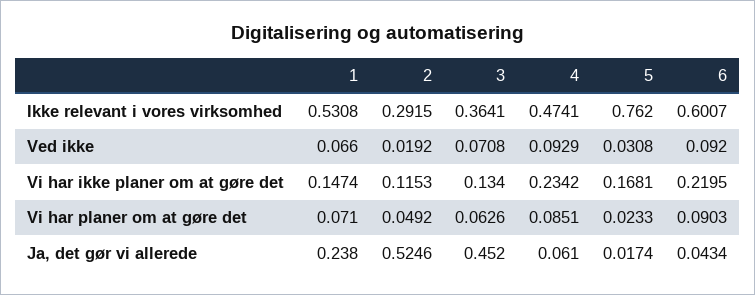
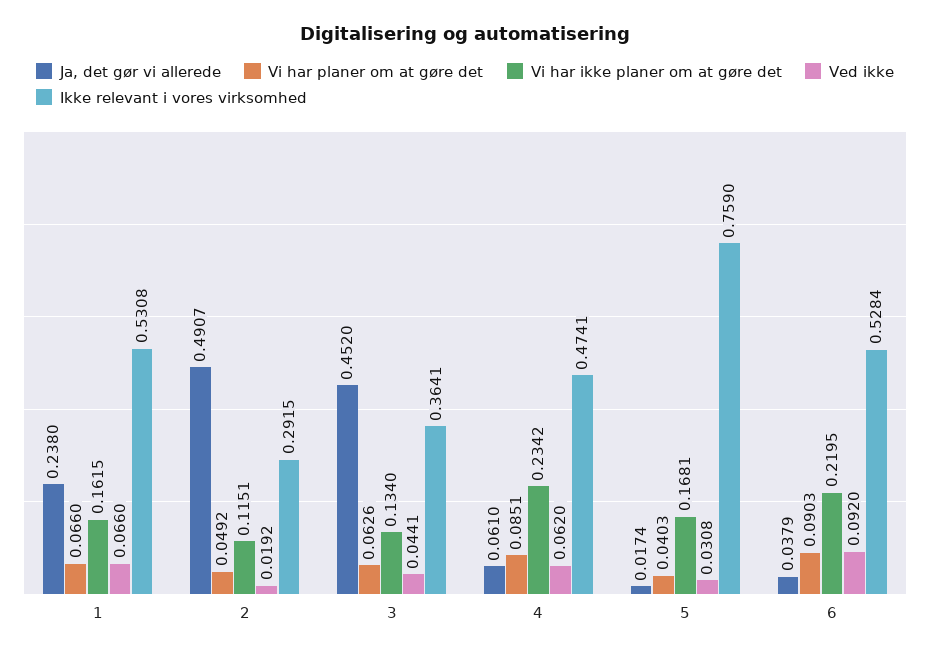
Ikke relevant i vores virksomhed, 5: 0.762 -> 0.759
Ikke relevant i vores virksomhed, 6: 0.6007 -> 0.5284
Ved ikke, 3: 0.0708 -> 0.0441
Ved ikke, 4: 0.0929 -> 0.062
Vi har ikke planer om at gøre det, 1: 0.1474 -> 0.1615
Vi har ikke planer om at gøre det, 2: 0.1153 -> 0.1151
Vi har planer om at gøre det, 1: 0.071 -> 0.066
Vi har planer om at gøre det, 5: 0.0233 -> 0.0403
Ja, det gør vi allerede, 2: 0.5246 -> 0.4907
Ja, det gør vi allerede, 6: 0.0434 -> 0.0379

